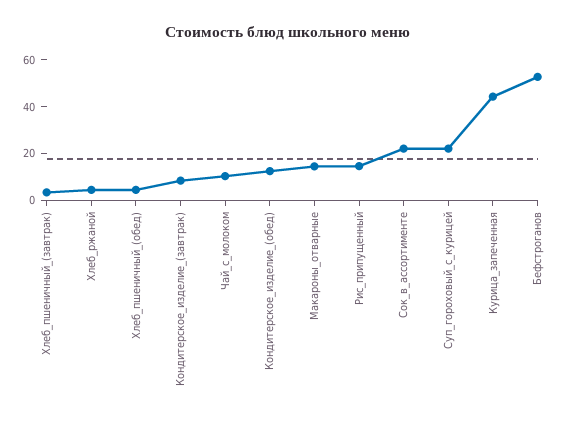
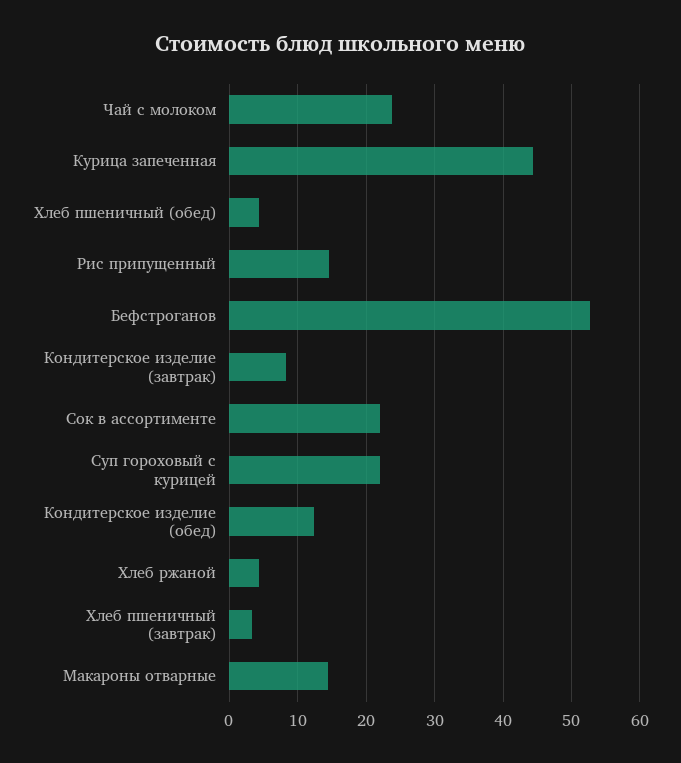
Чай_с_молоком: 10 -> 24

